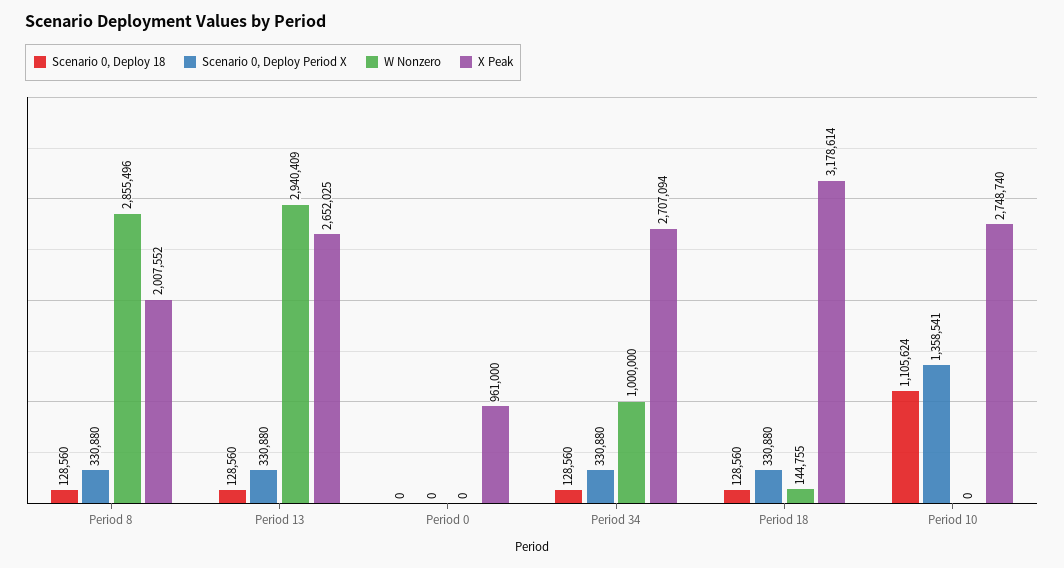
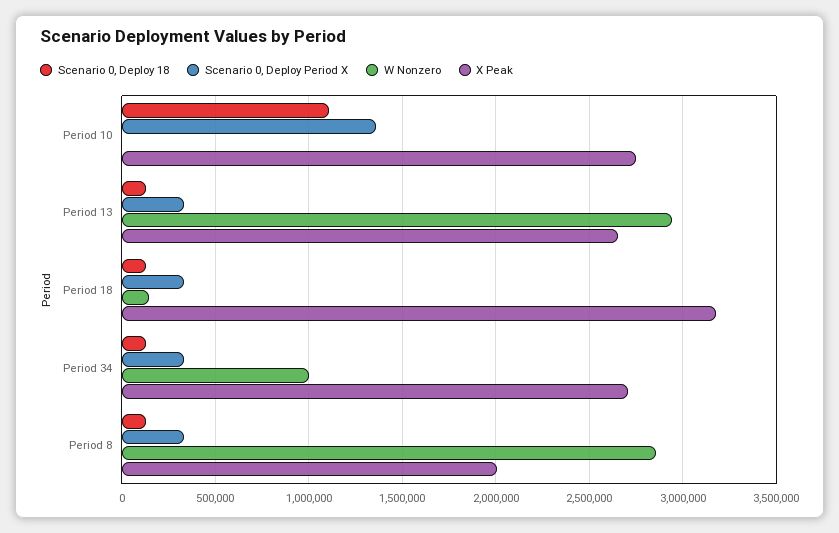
Scenario 0, Deploy 18, Period 0: 0 -> none
Scenario 0, Deploy Period X, Period 0: 0 -> none
W Nonzero, Period 0: 0 -> none
X Peak, Period 0: 961000 -> none

